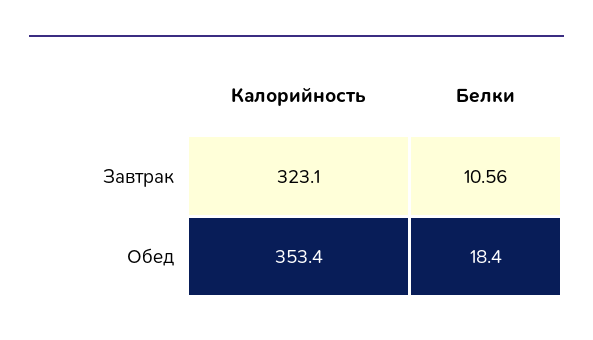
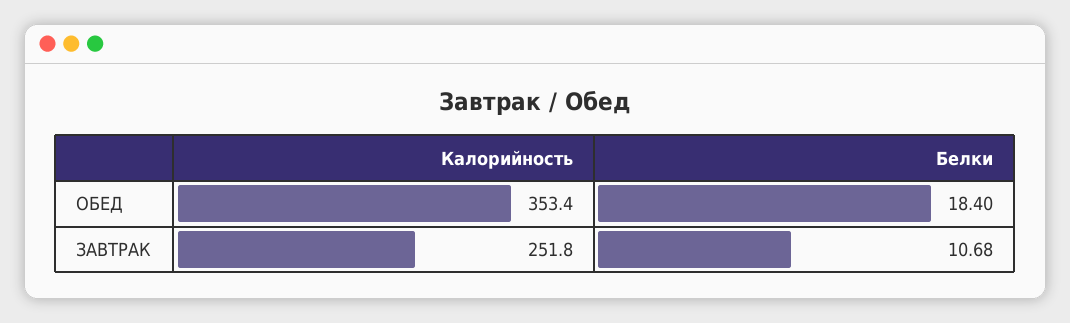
Калорийность, Завтрак: 323.1 -> 251.8
Белки, Завтрак: 10.56 -> 10.68

